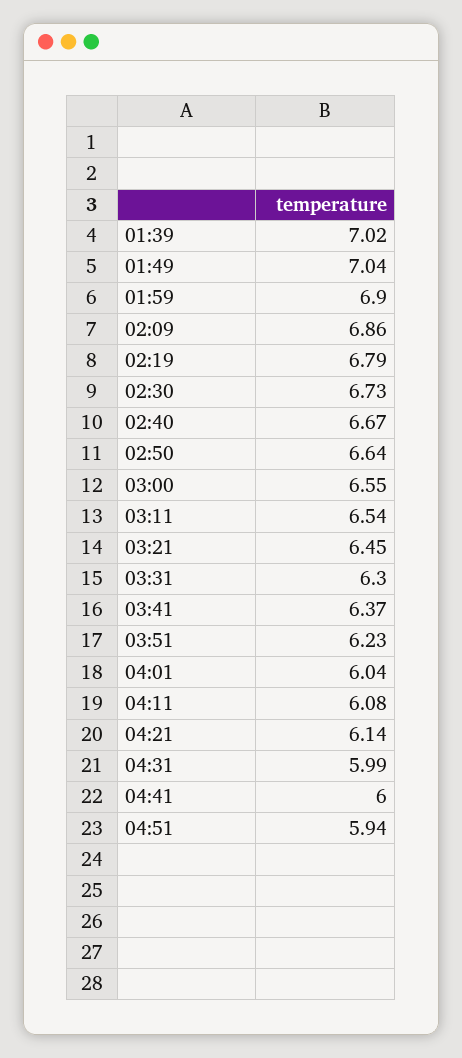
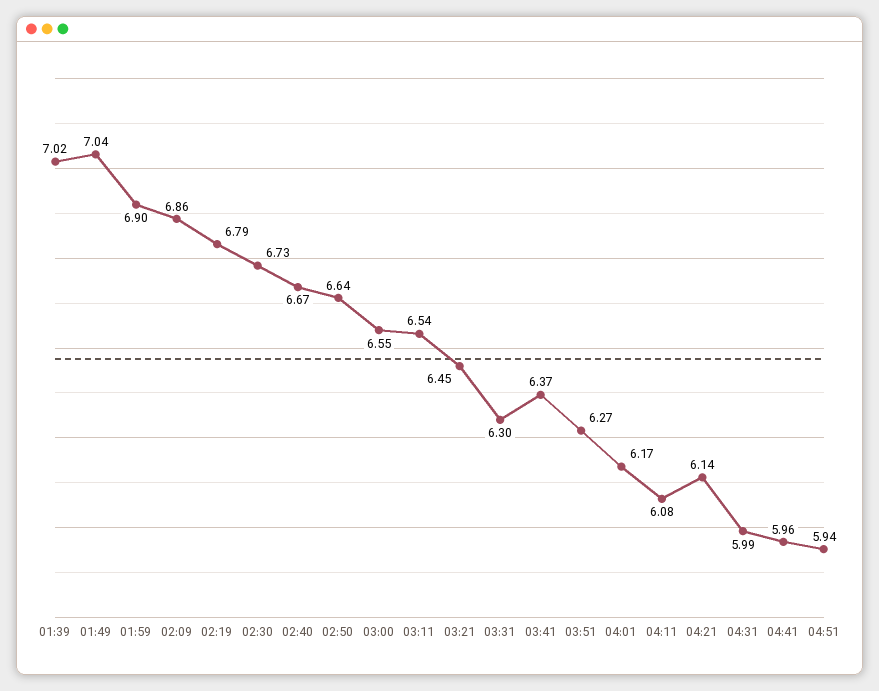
03:51: 6.23 -> 6.27
04:01: 6.04 -> 6.17
04:41: 6 -> 5.96

